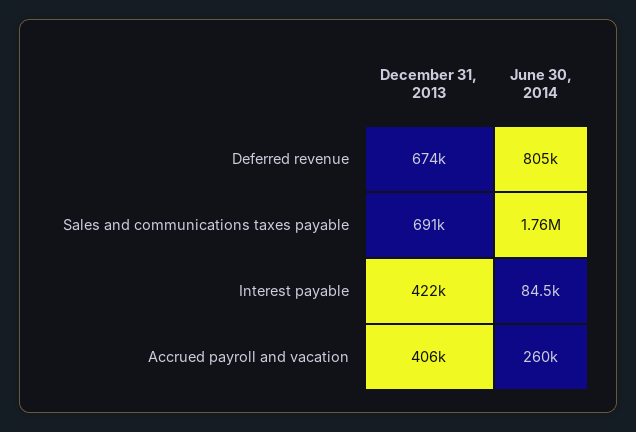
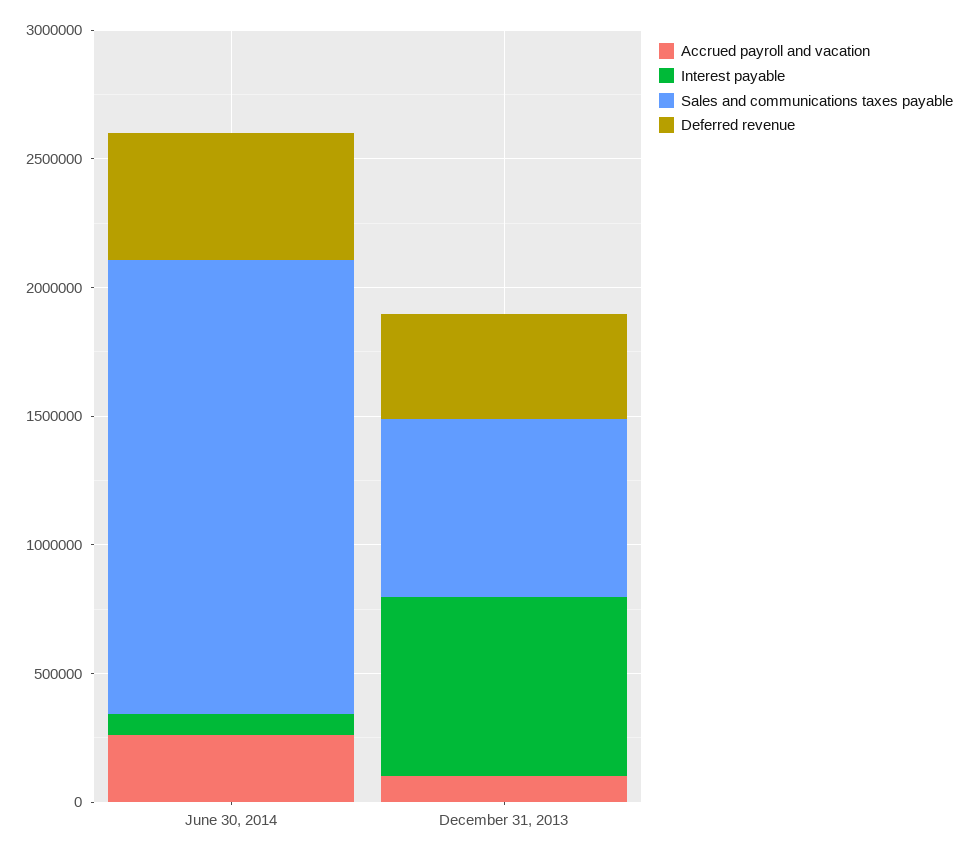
Deferred revenue, December 31, 2013: 674000 -> 400000
Deferred revenue, June 30, 2014: 805000 -> 500000
Interest payable, December 31, 2013: 422000 -> 700000
Accrued payroll and vacation, December 31, 2013: 406000 -> 100000

